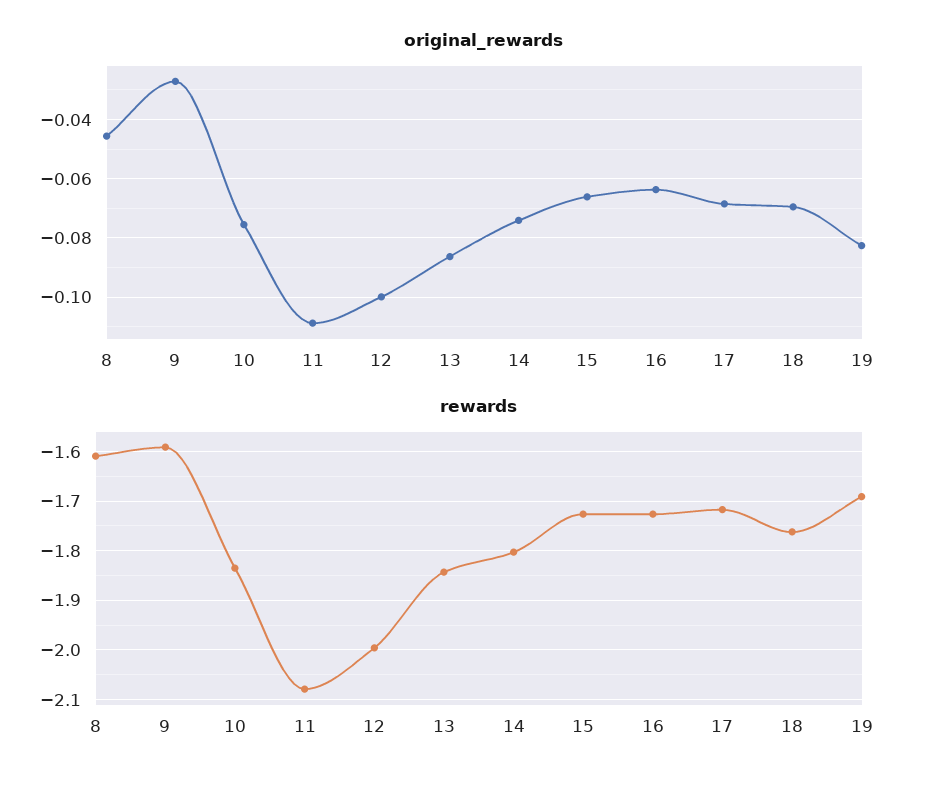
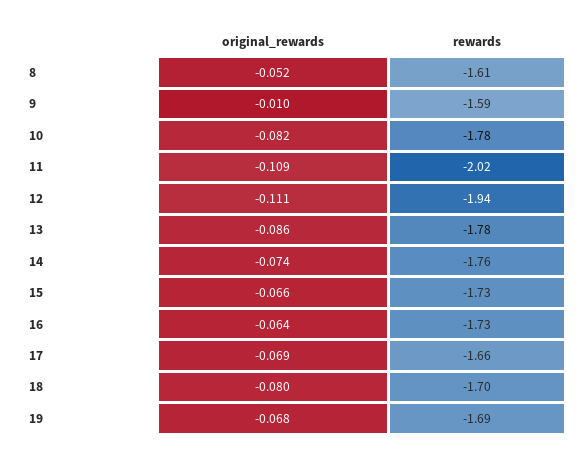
original_rewards, 8: -0.045 -> -0.052
original_rewards, 9: -0.0275 -> -0.01
original_rewards, 10: -0.075 -> -0.082
original_rewards, 12: -0.1 -> -0.111
original_rewards, 18: -0.07 -> -0.08
original_rewards, 19: -0.0825 -> -0.068
rewards, 10: -1.84 -> -1.78
rewards, 11: -2.08 -> -2.02
rewards, 12: -2 -> -1.94
rewards, 13: -1.84 -> -1.78
rewards, 14: -1.8 -> -1.76
rewards, 17: -1.72 -> -1.66
rewards, 18: -1.76 -> -1.7

